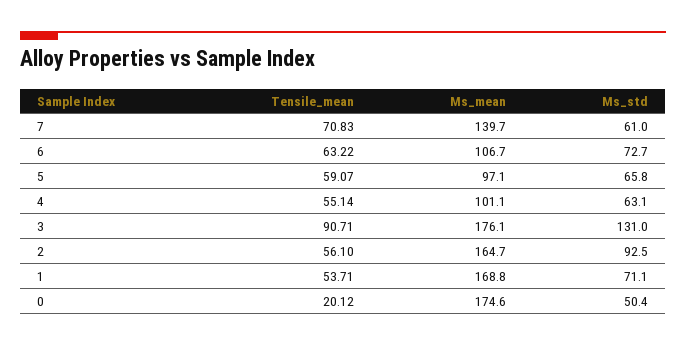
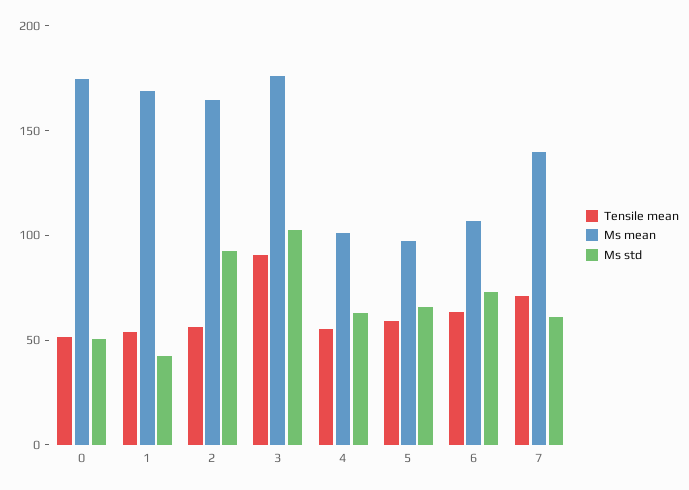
Ms_std, 3: 131 -> 100
Ms_std, 1: 71.1 -> 40
Tensile_mean, 0: 20.12 -> 50

